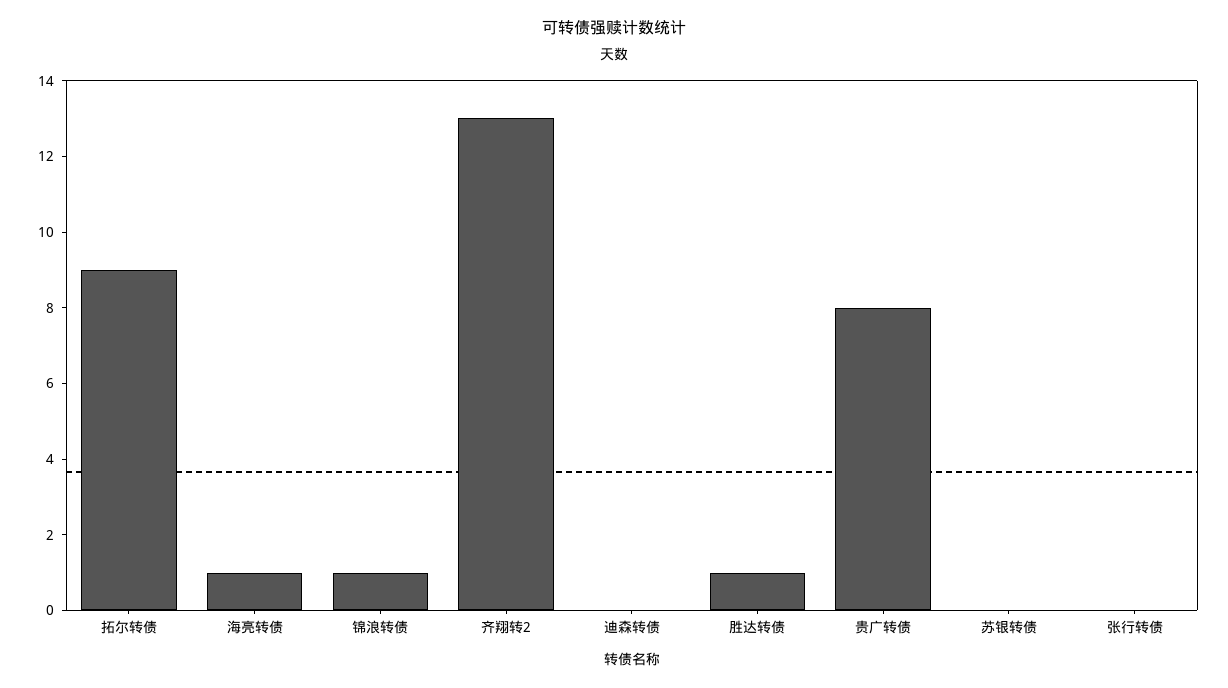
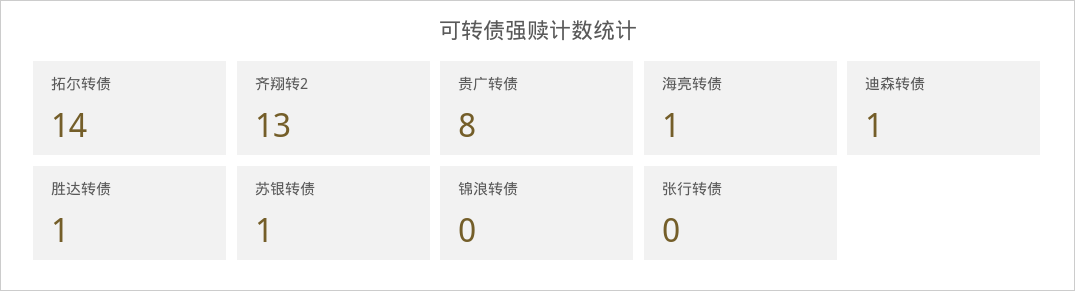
拓尔转债: 9 -> 14
锦浪转债: 1 -> 0
迪森转债: 0 -> 1
苏银转债: 0 -> 1

